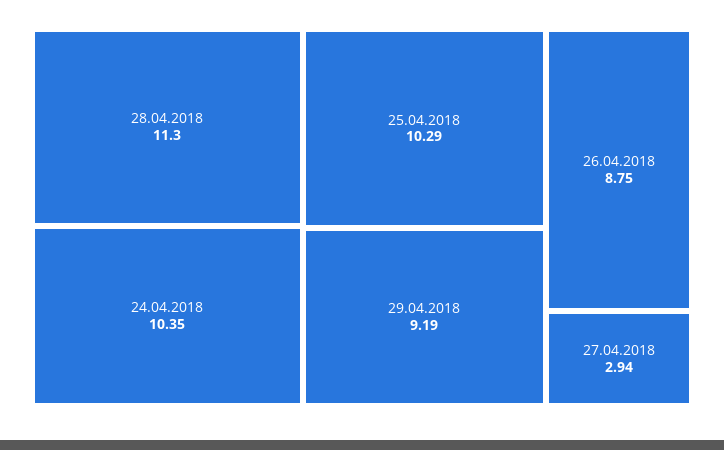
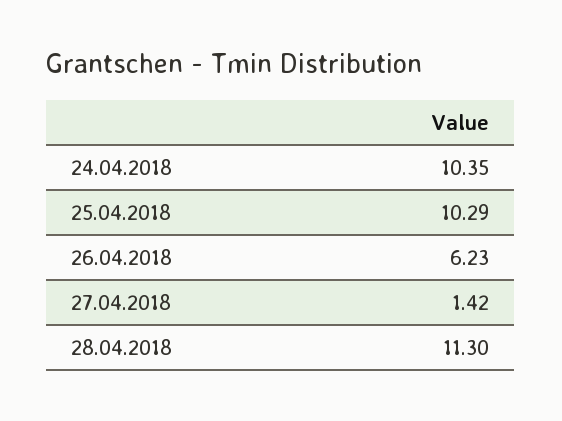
29.04.2018: 9.19 -> none
26.04.2018: 8.75 -> 6.23
27.04.2018: 2.94 -> 1.42

